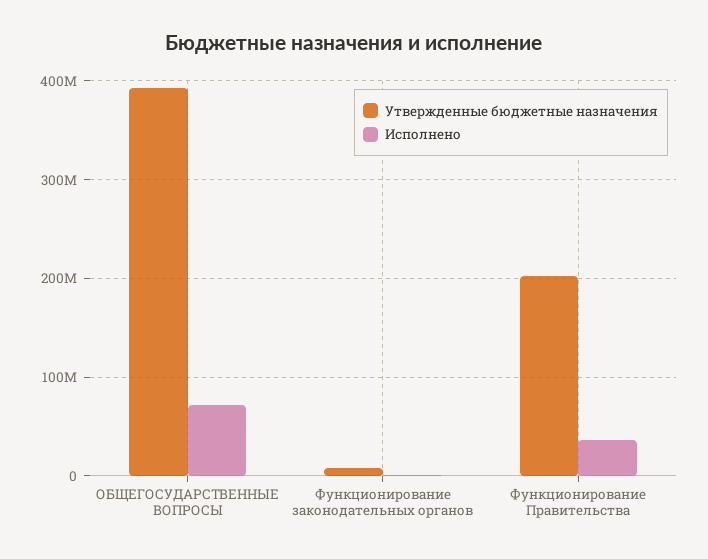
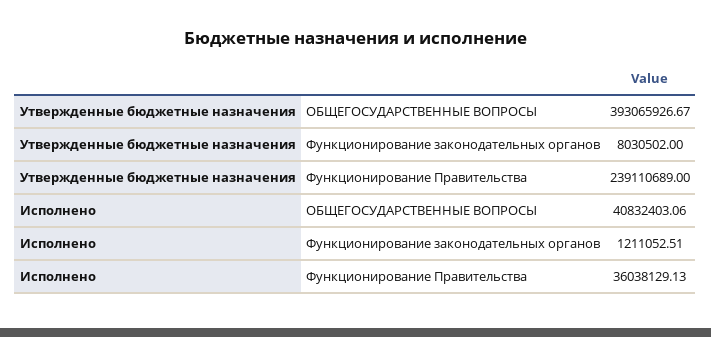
Исполнено, ОБЩЕГОСУДАРСТВЕННЫЕ ВОПРОСЫ: 70000000 -> 40832403.06
Утвержденные бюджетные назначения, Функционирование Правительства: 200000000 -> 239110689

